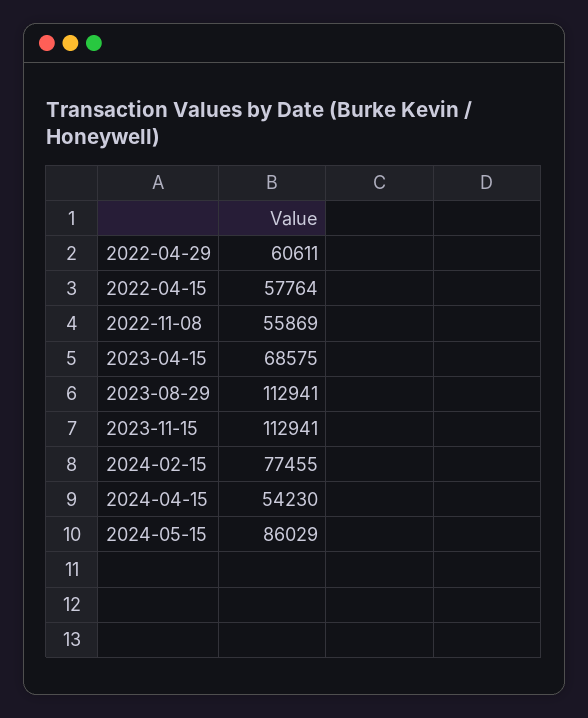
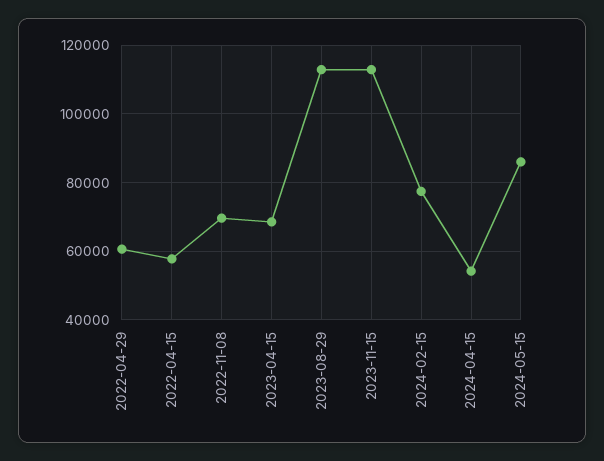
2022-11-08: 55869 -> 70000

